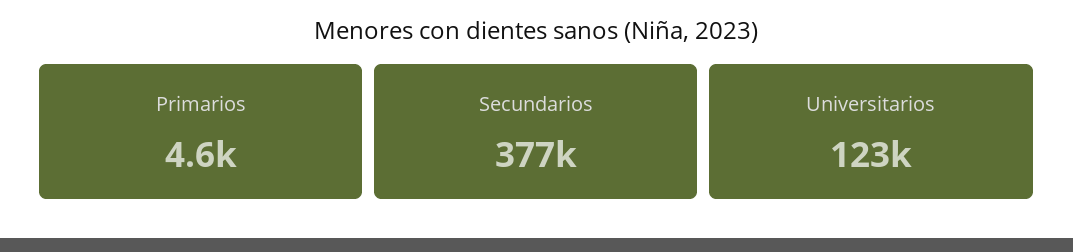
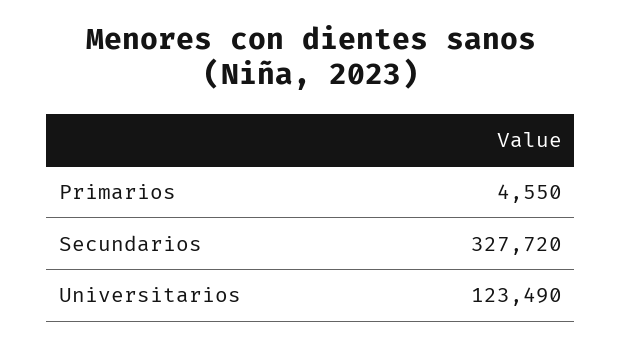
Secundarios: 377000 -> 327720

